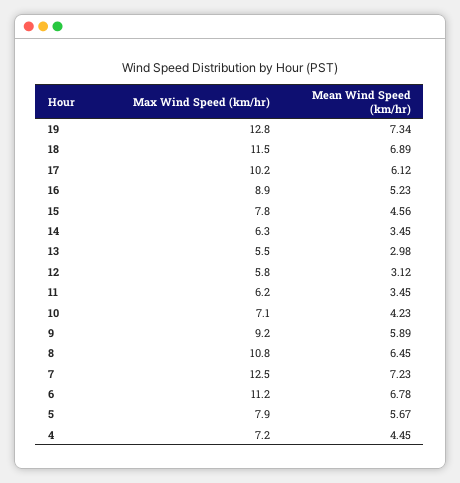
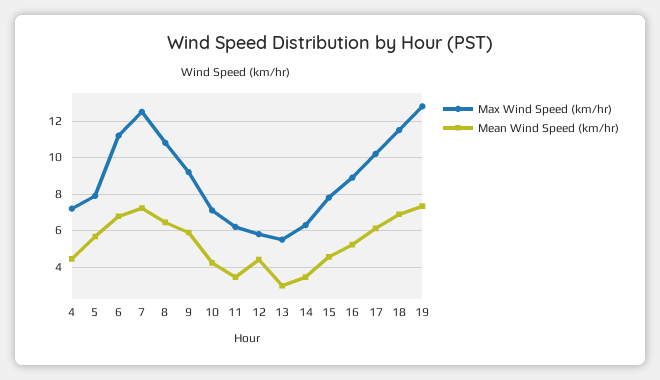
Mean Wind Speed (km/hr), 12: 3.12 -> 4.5

